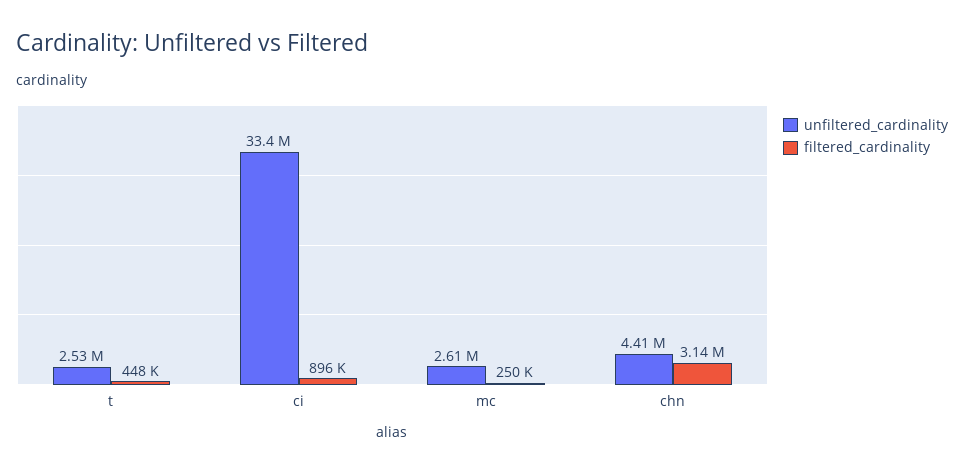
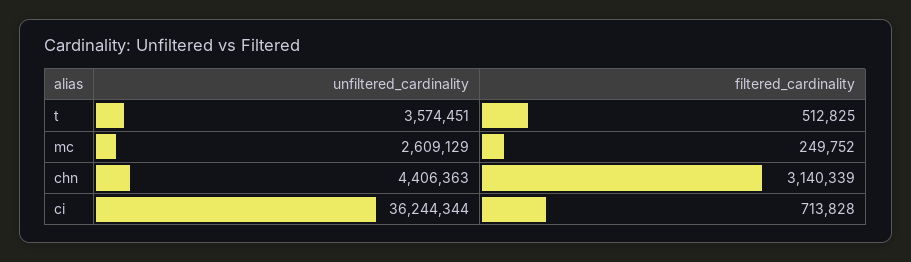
unfiltered_cardinality, t: 2530000 -> 3574451
filtered_cardinality, t: 448000 -> 512825
unfiltered_cardinality, ci: 33400000 -> 36244344
filtered_cardinality, ci: 896000 -> 713828

